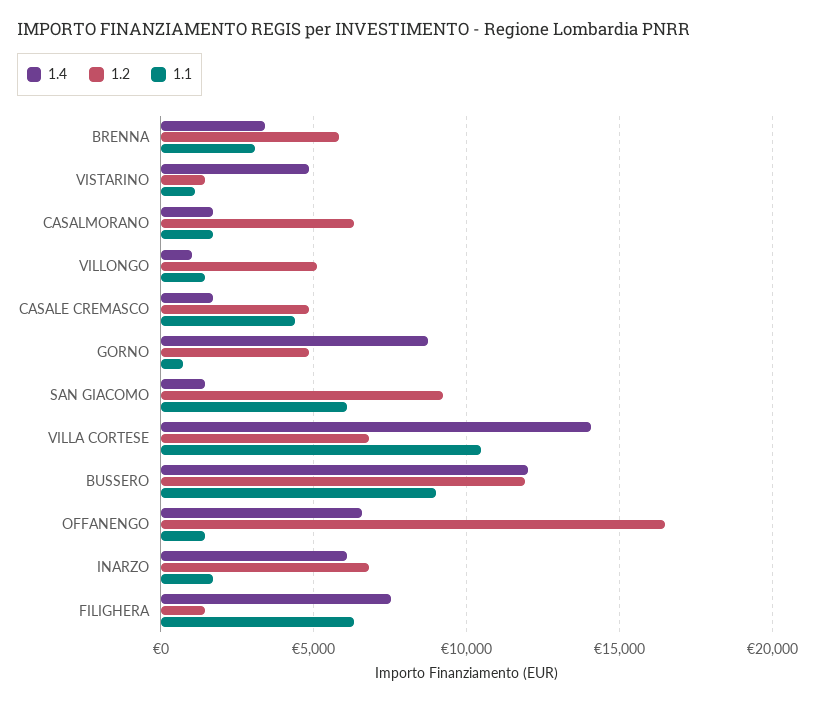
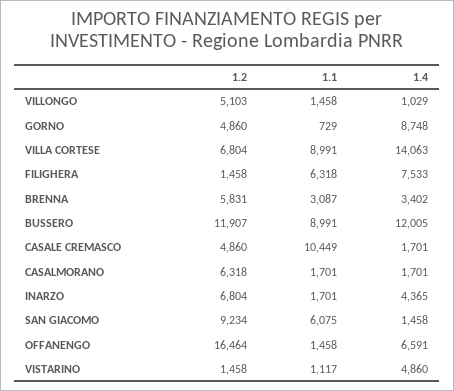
1.1, CASALE CREMASCO: 4500 -> 10449
1.1, VILLA CORTESE: 10500 -> 8991
1.4, INARZO: 6000 -> 4365

